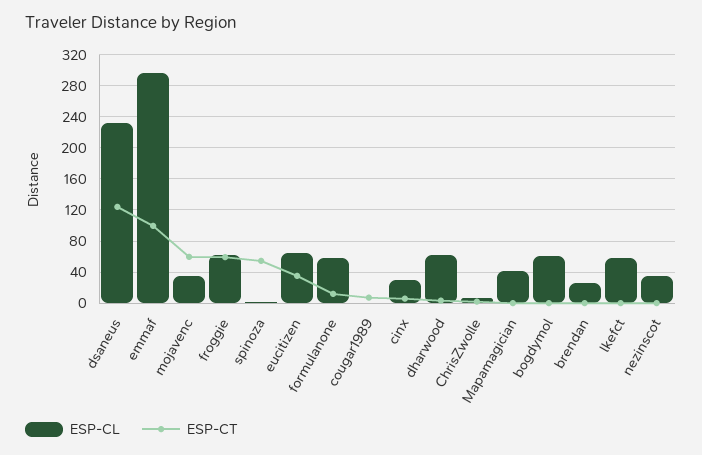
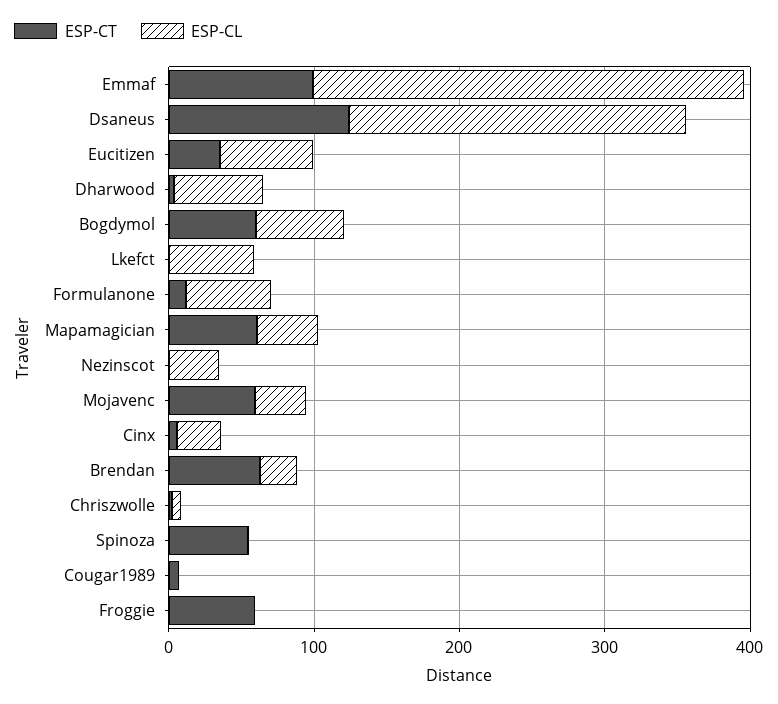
ESP-CL, froggie: 60 -> 0
ESP-CT, Mapamagician: 0 -> 60
ESP-CT, bogdymol: 0 -> 60
ESP-CT, brendan: 0 -> 60

